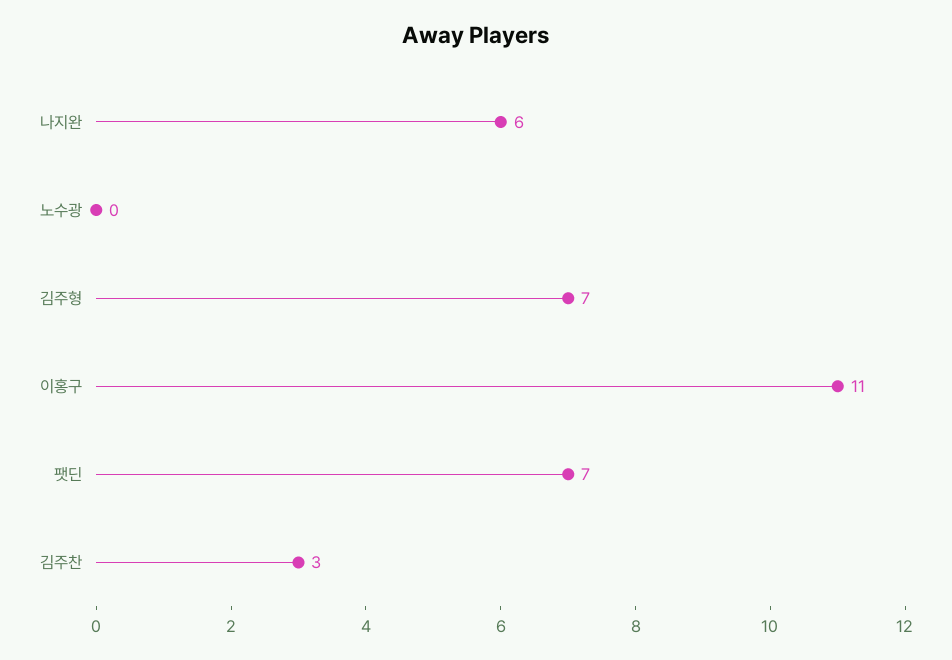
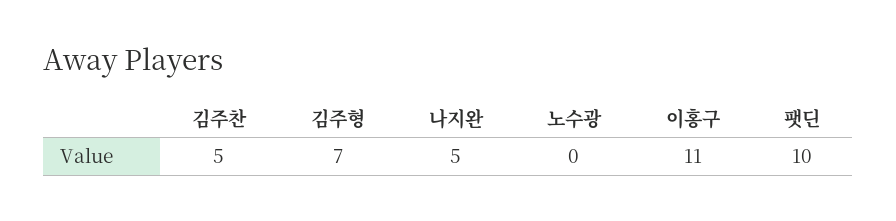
나지완: 6 -> 5
팻딘: 7 -> 10
김주찬: 3 -> 5

